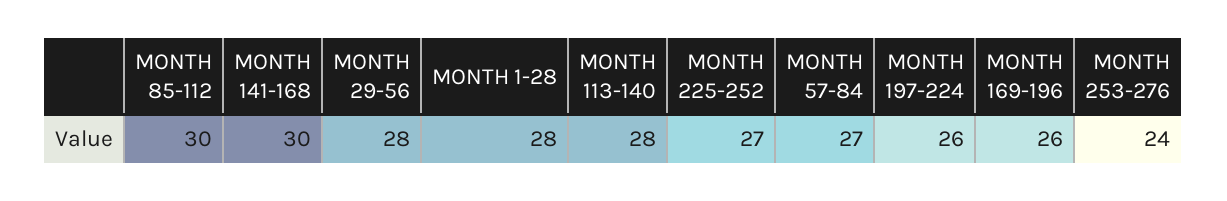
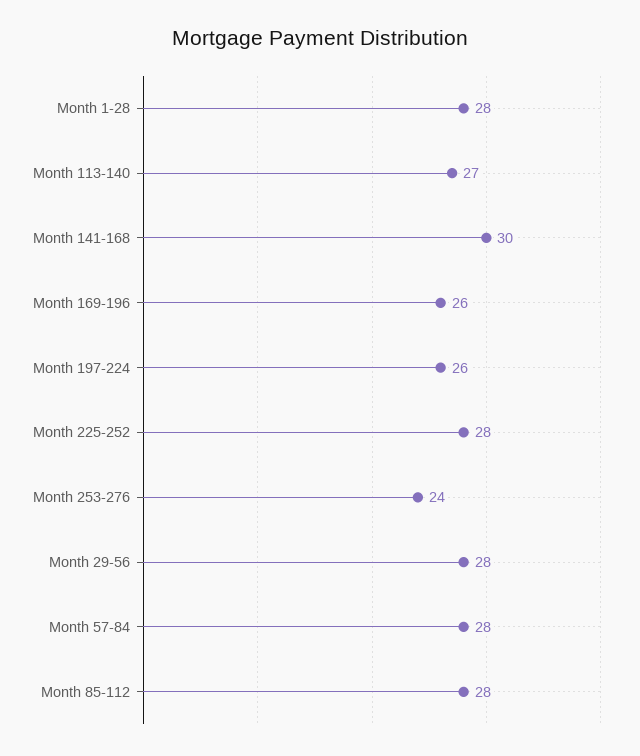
MONTH 85-112: 30 -> 28
MONTH 113-140: 28 -> 27
MONTH 225-252: 27 -> 28
MONTH 57-84: 27 -> 28

